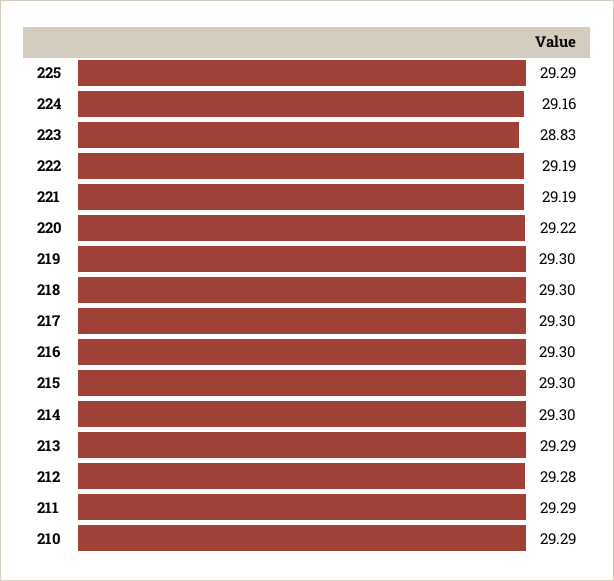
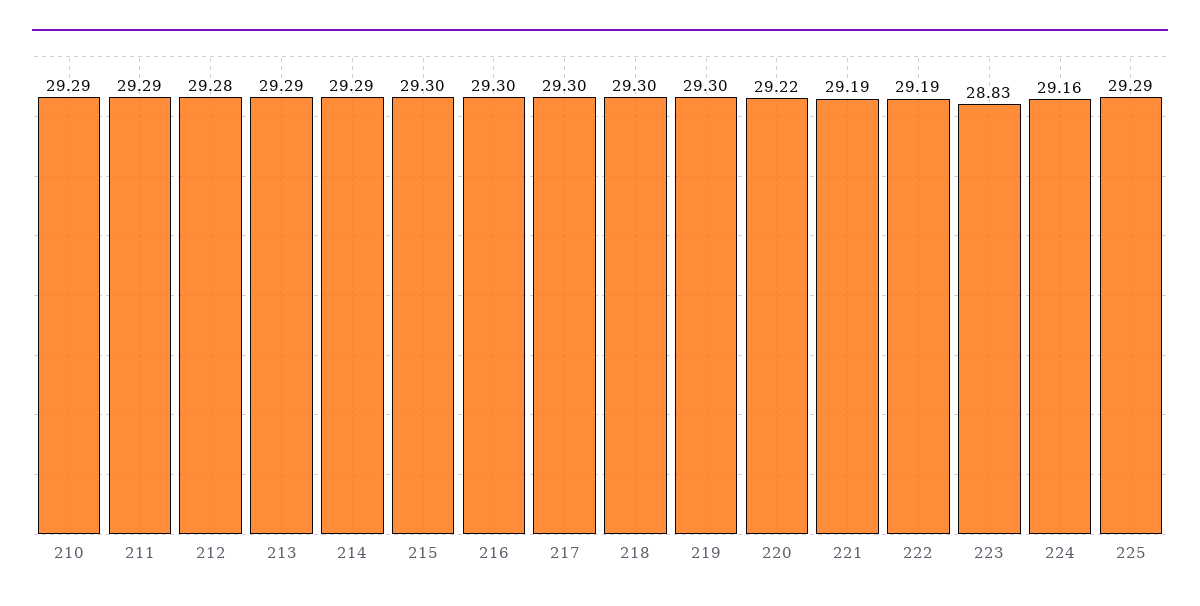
214: 29.3 -> 29.29

